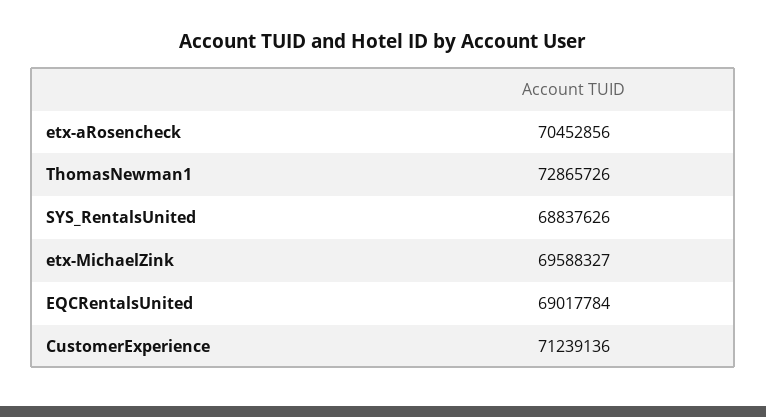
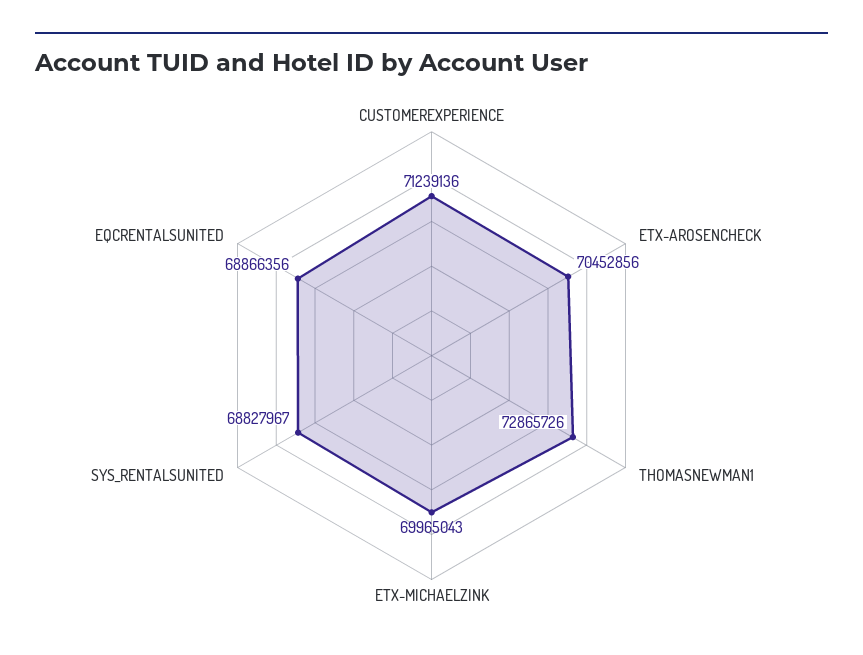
SYS_RentalsUnited: 68837626 -> 68827967
etx-MichaelZink: 69588327 -> 69965043
EQCRentalsUnited: 69017784 -> 68866356

